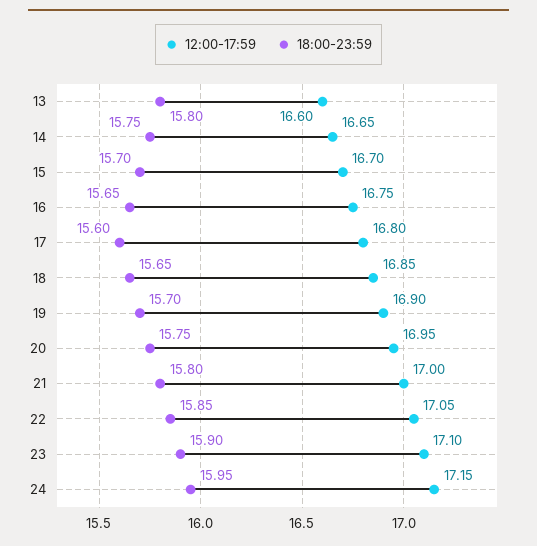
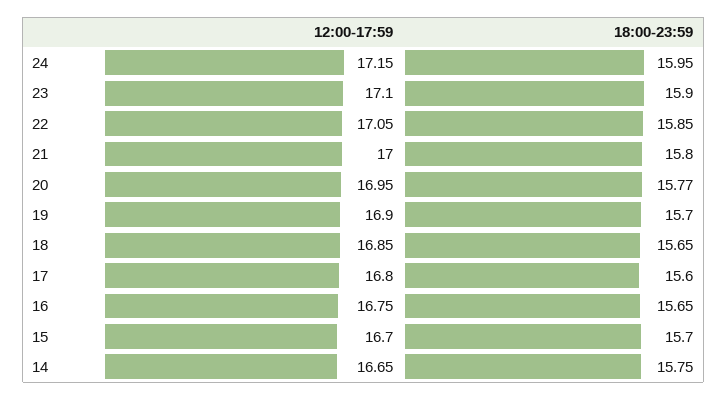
12:00-17:59, 13: 16.6 -> none
18:00-23:59, 13: 15.8 -> none
18:00-23:59, 20: 15.75 -> 15.77

